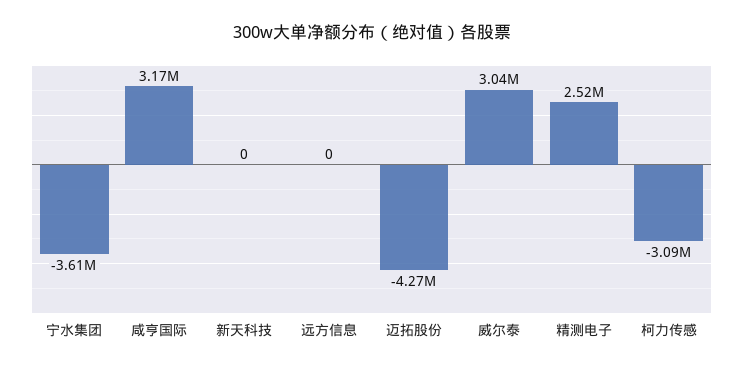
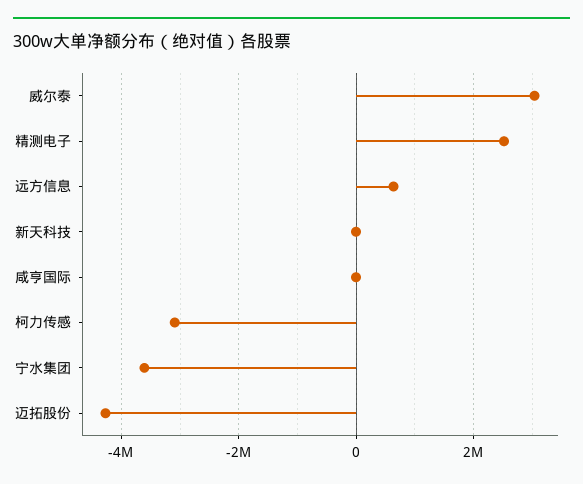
咸亨国际: 3170000 -> 0
远方信息: 0 -> 600000

